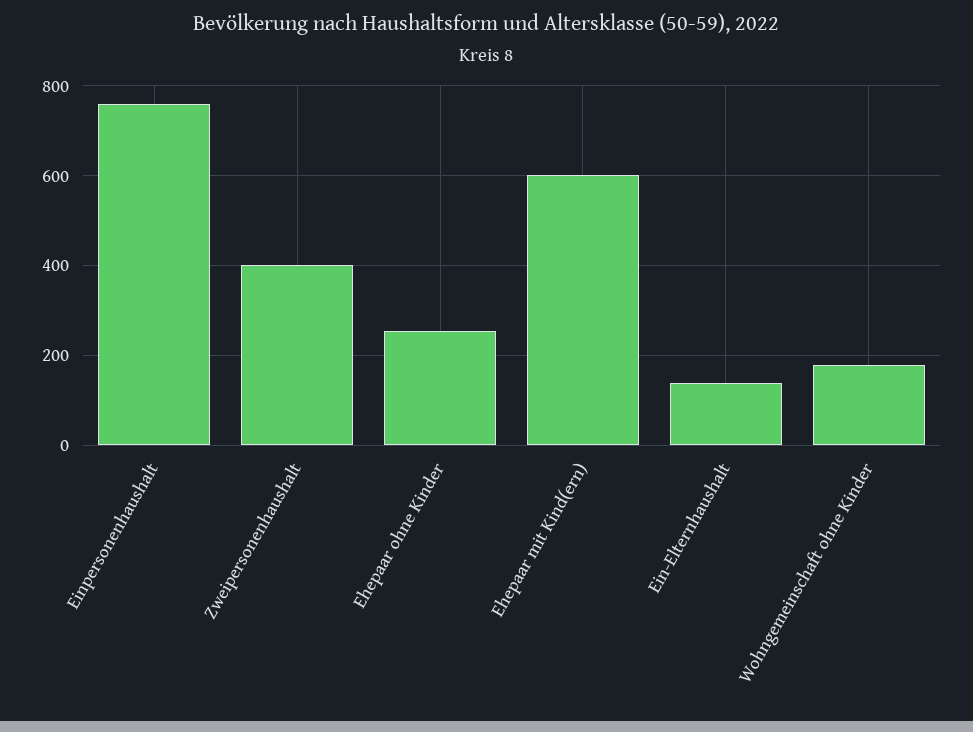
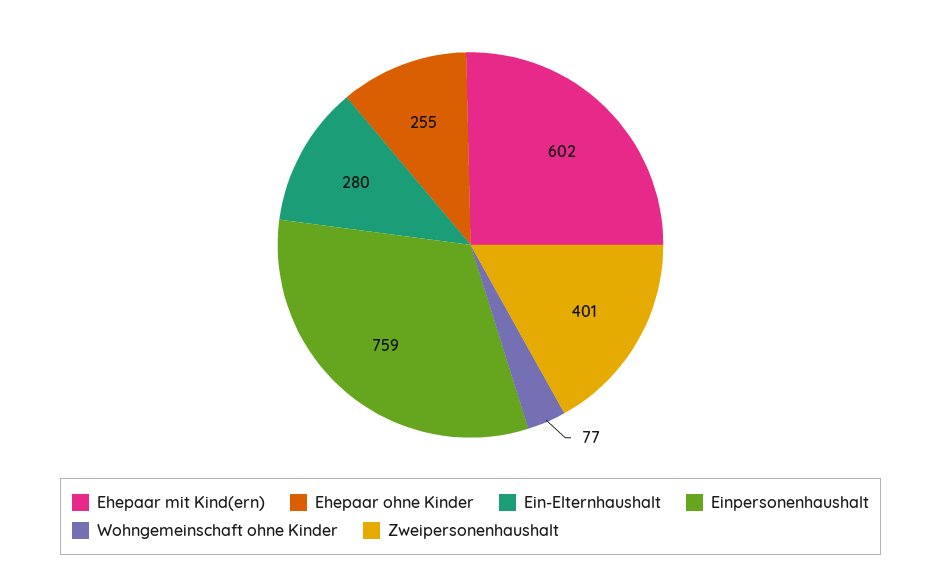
Ein-Elternhaushalt: 140 -> 280
Wohngemeinschaft ohne Kinder: 180 -> 77

